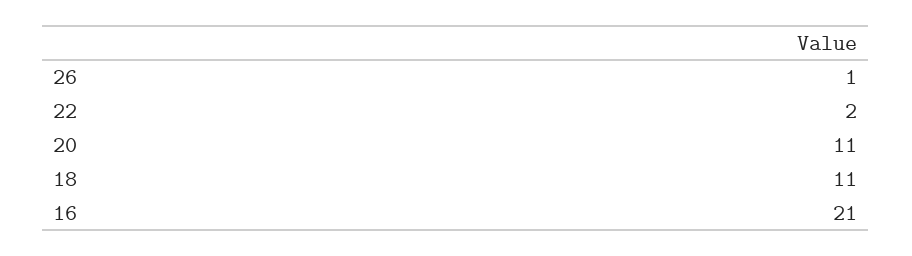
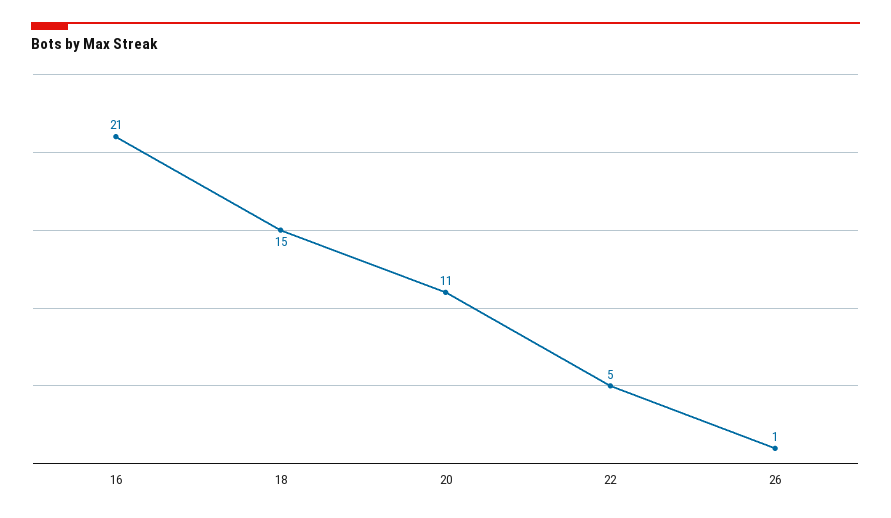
22: 2 -> 5
18: 11 -> 15

